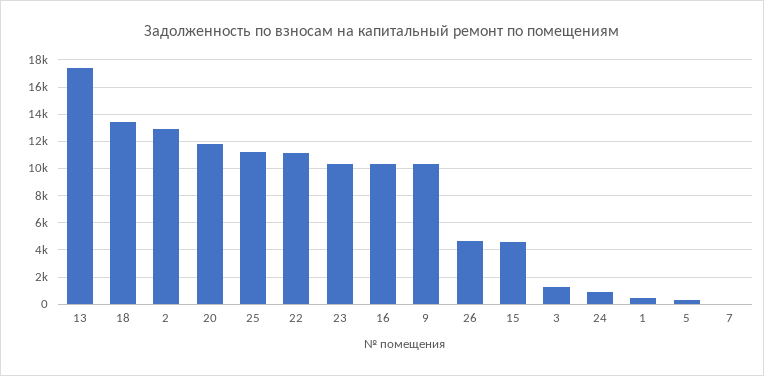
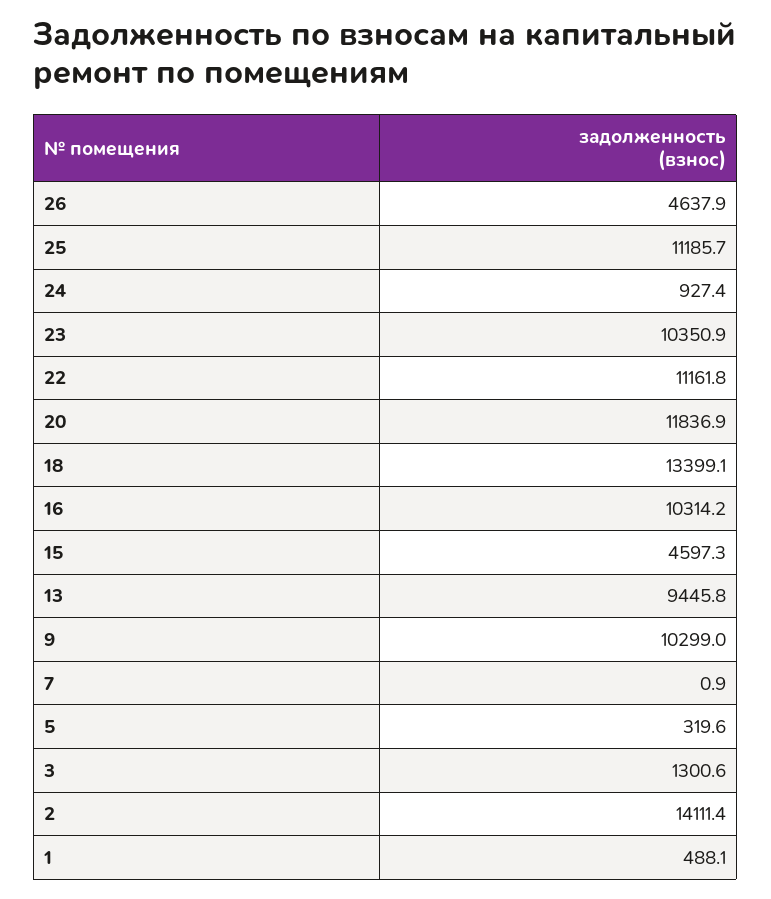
13: 17500 -> 9445.8
2: 13000 -> 14111.4

